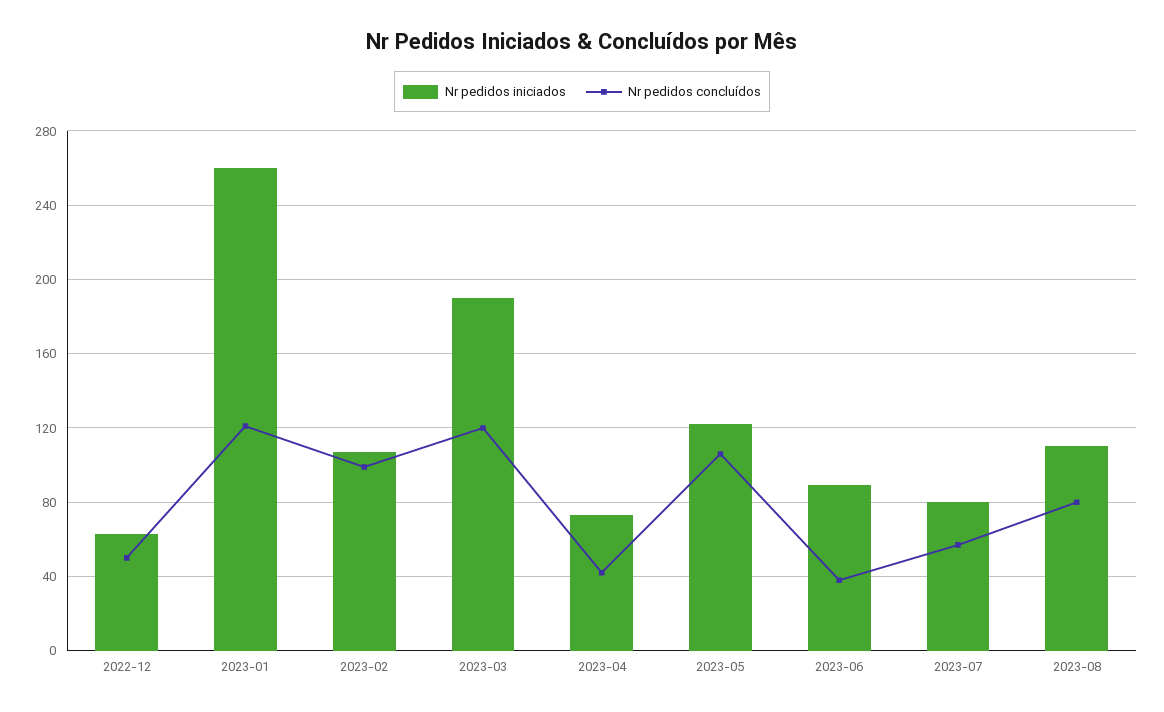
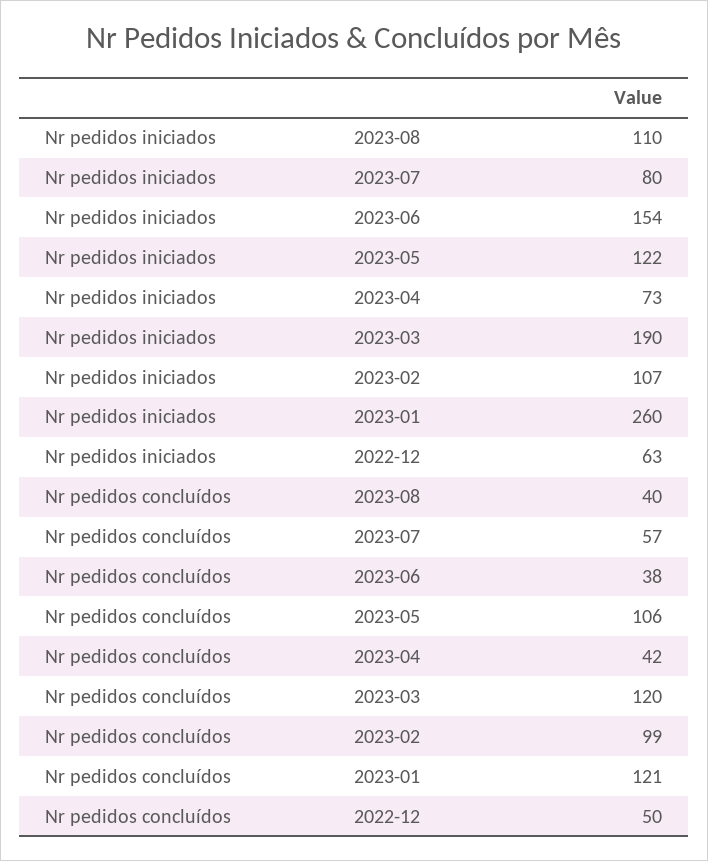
Nr pedidos iniciados, 2023-06: 90 -> 154
Nr pedidos concluídos, 2023-08: 80 -> 40

